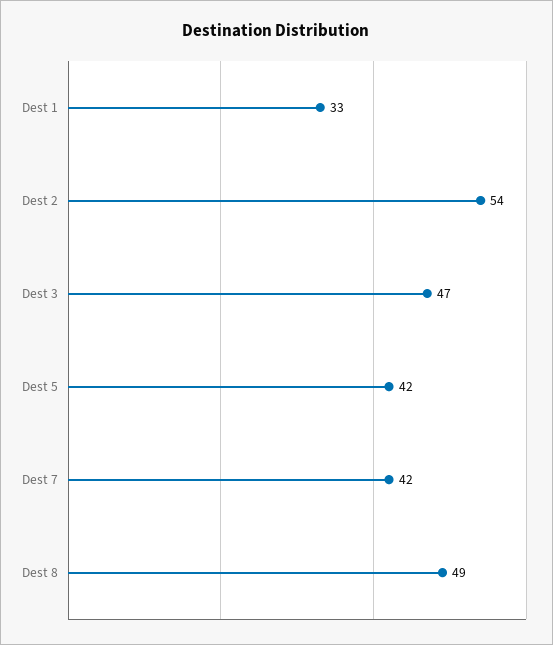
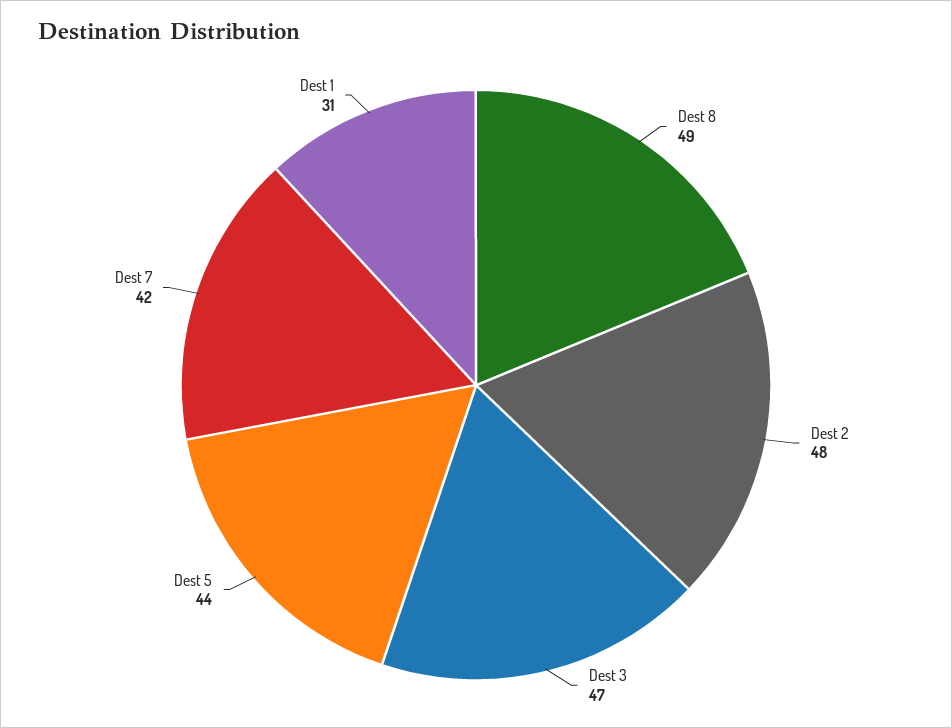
Dest 1: 33 -> 31
Dest 2: 54 -> 48
Dest 5: 42 -> 44

